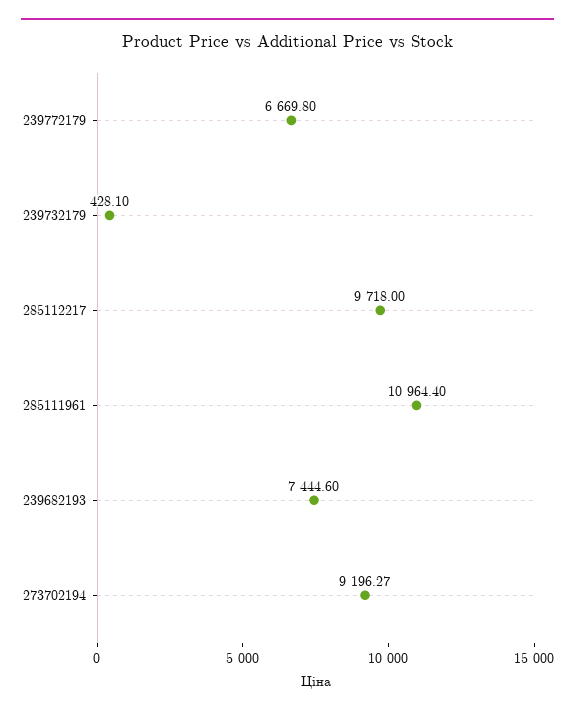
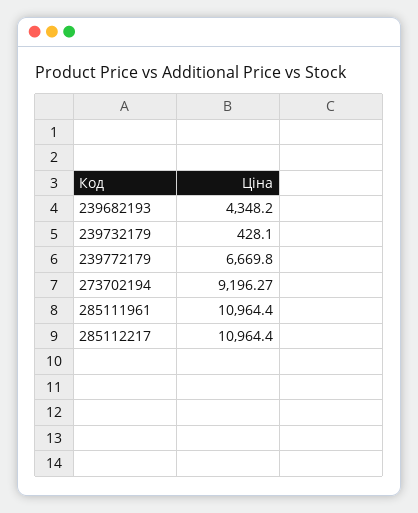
285112217: 9718 -> 10964.4
239682193: 7444.6 -> 4348.2

